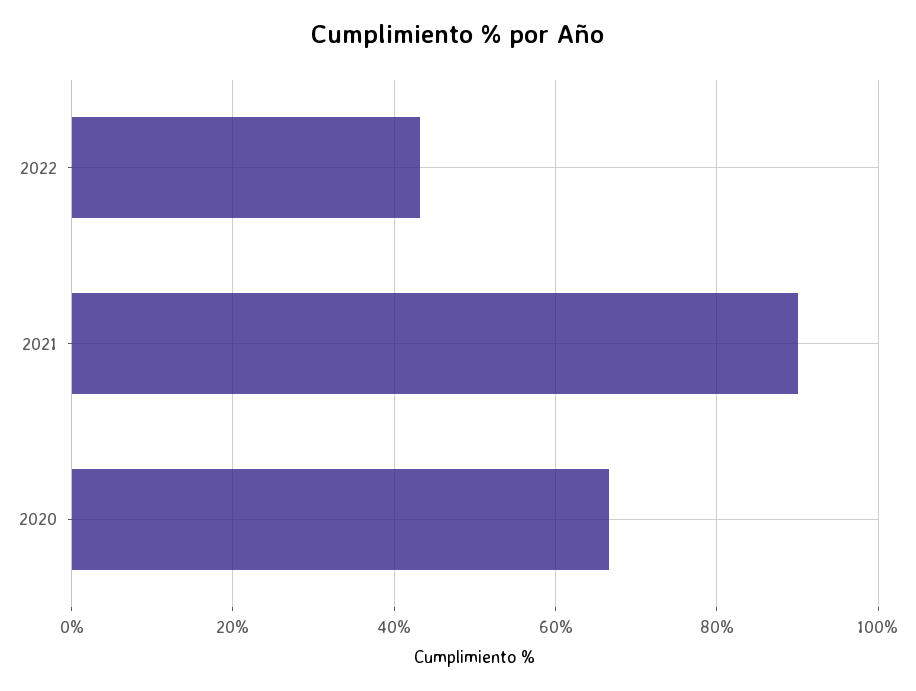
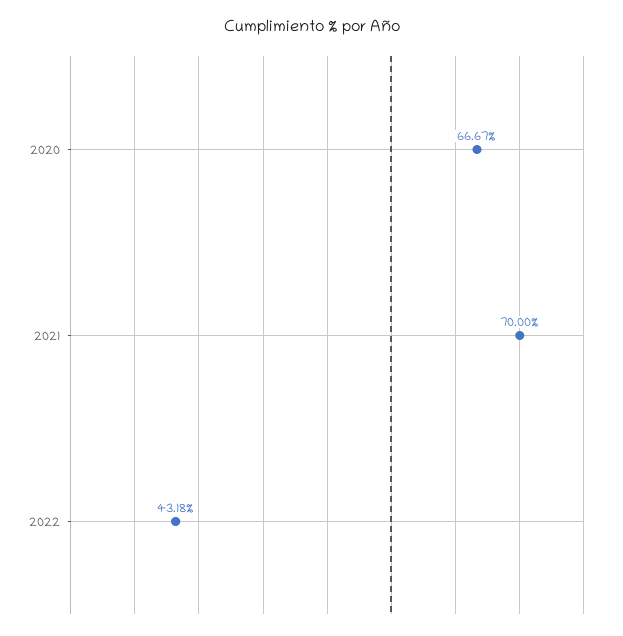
2021: 90 -> 70

